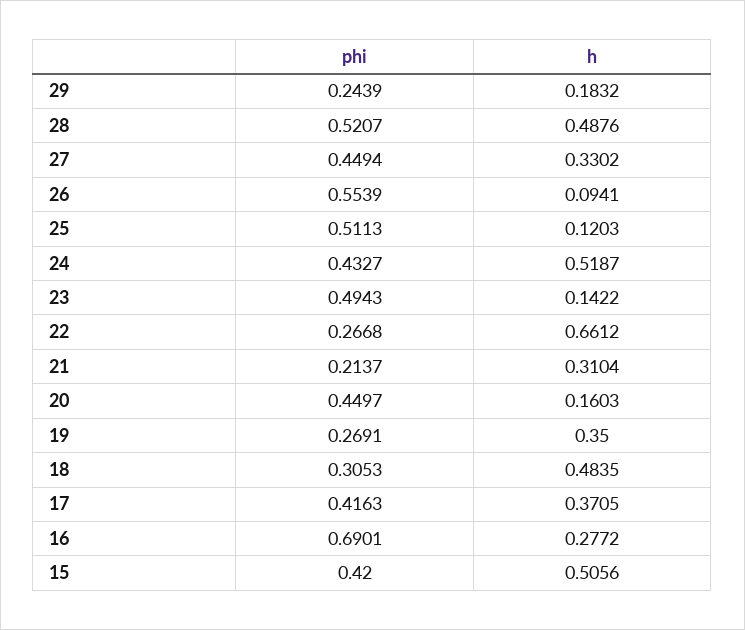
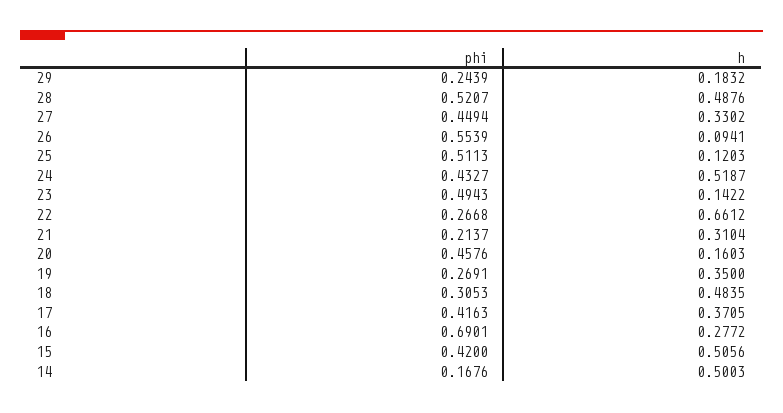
phi, 20: 0.4497 -> 0.4576
phi, 14: none -> 0.1676
h, 14: none -> 0.5003

